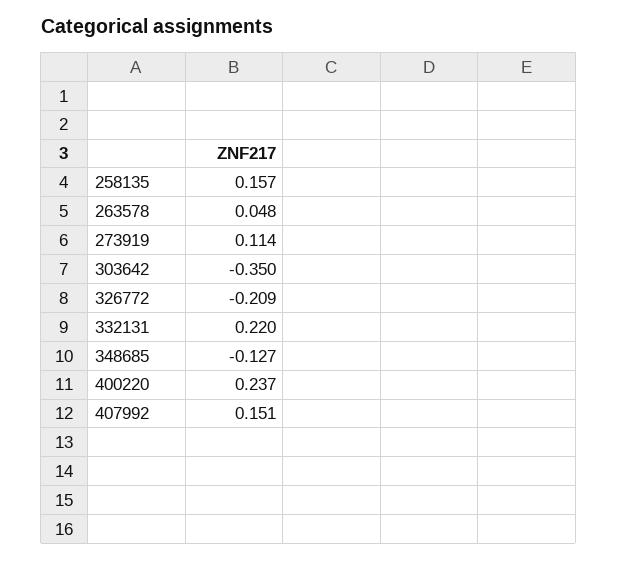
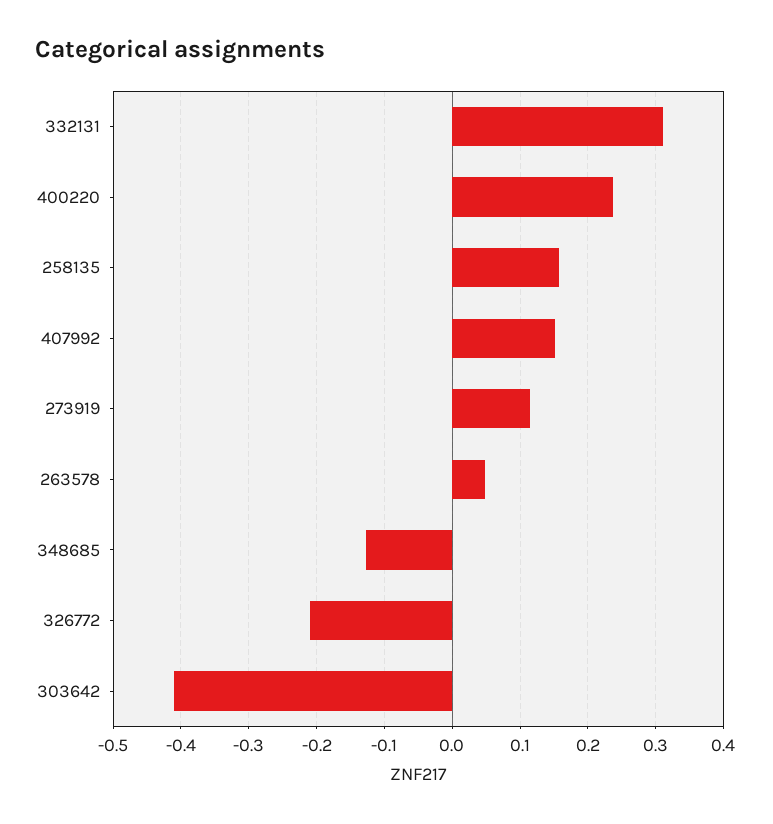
303642: -0.35 -> -0.41
332131: 0.22 -> 0.31

